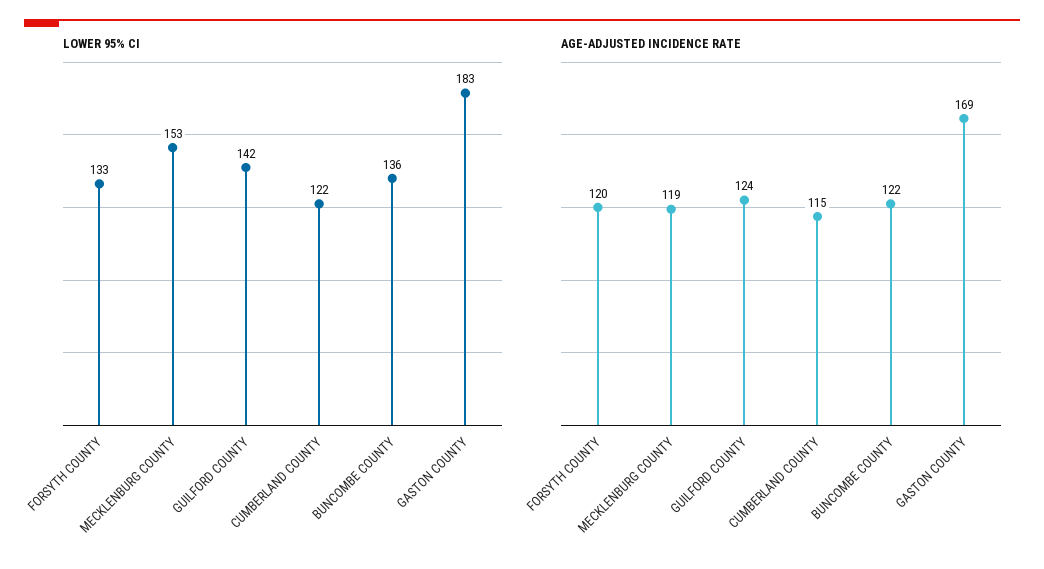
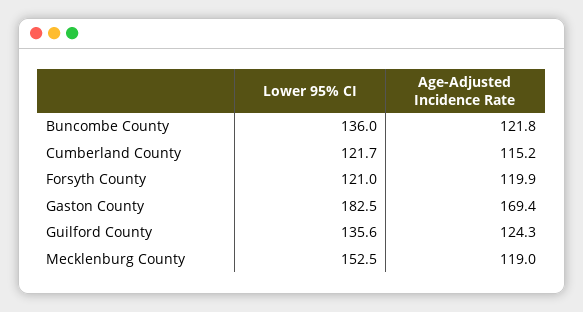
LOWER 95% CI, FORSYTH COUNTY: 133 -> 121
LOWER 95% CI, GUILFORD COUNTY: 142 -> 135.6

